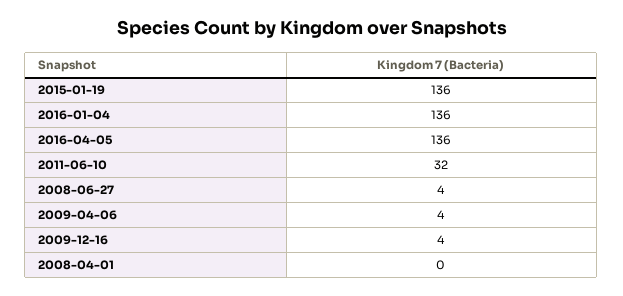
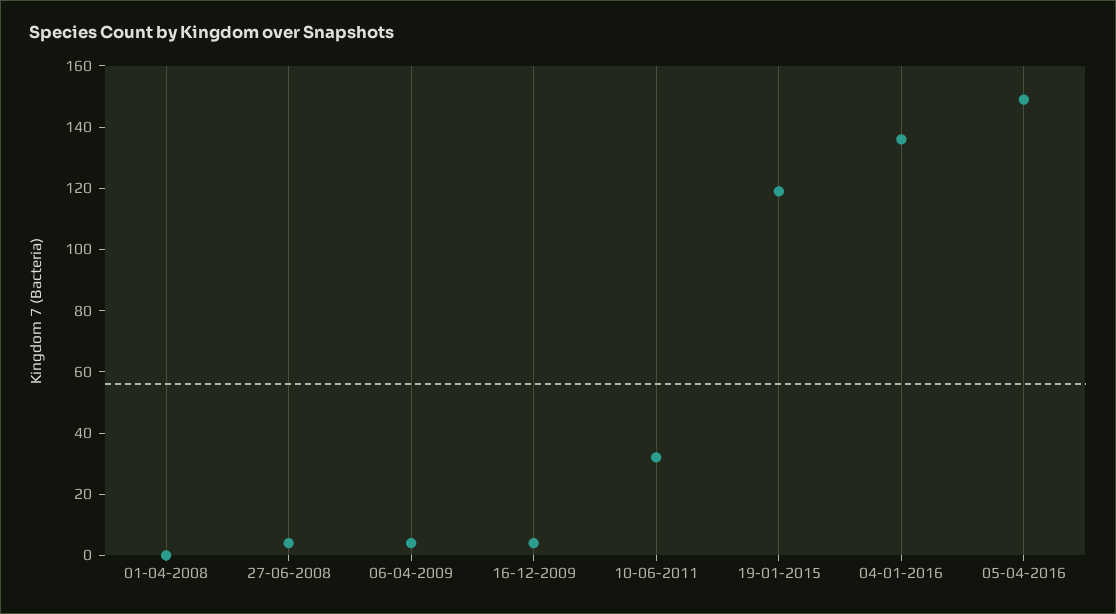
2015-01-19: 136 -> 120
2016-04-05: 136 -> 150

